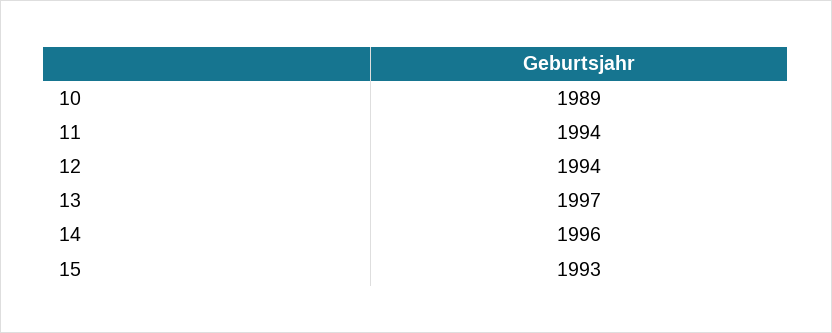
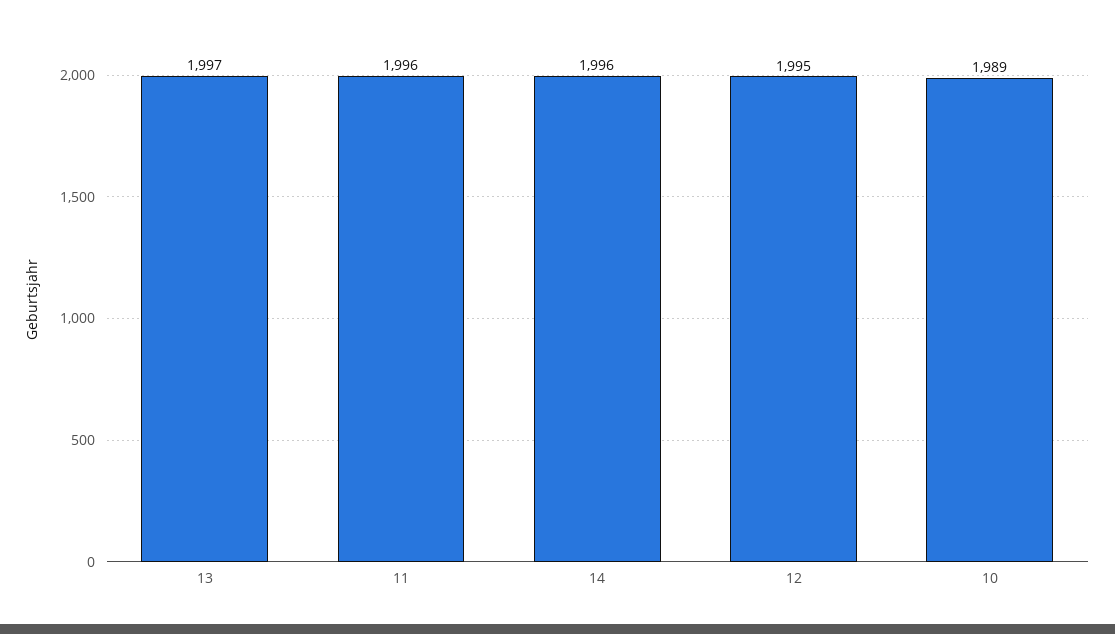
11: 1994 -> 1996
12: 1994 -> 1995
15: 1993 -> none

